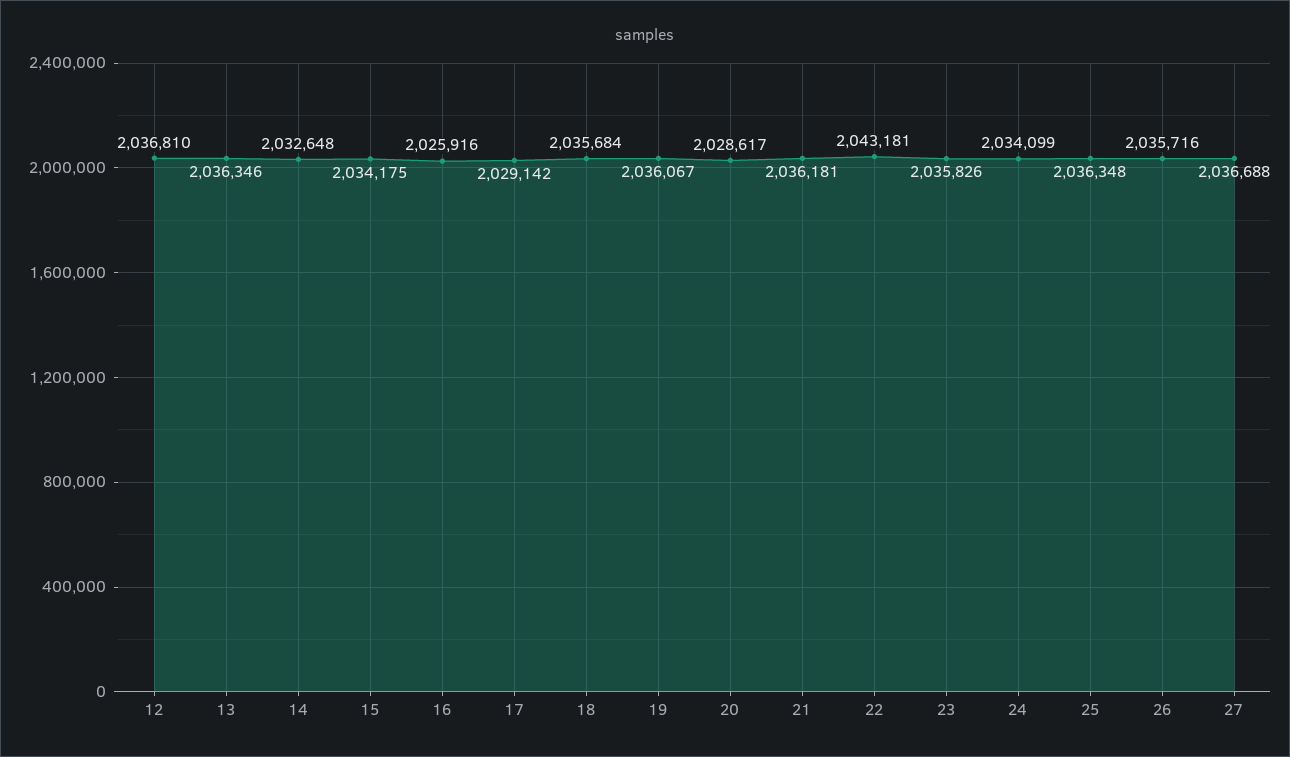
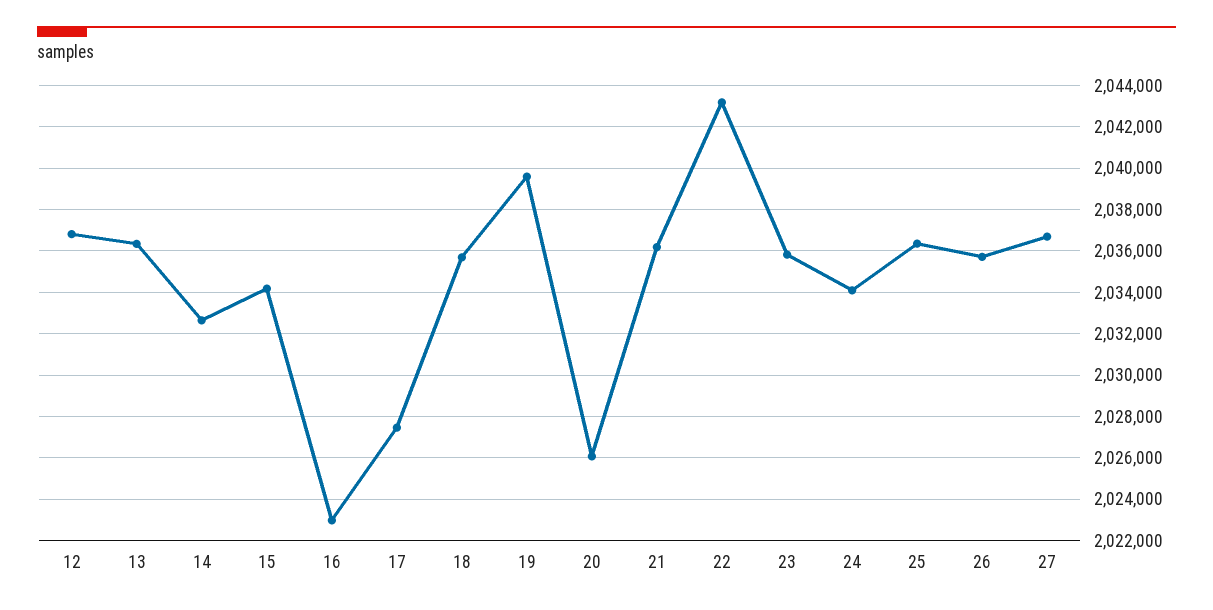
16: 2025916 -> 2023000
17: 2029142 -> 2027500
19: 2036067 -> 2039500
20: 2028617 -> 2026000

